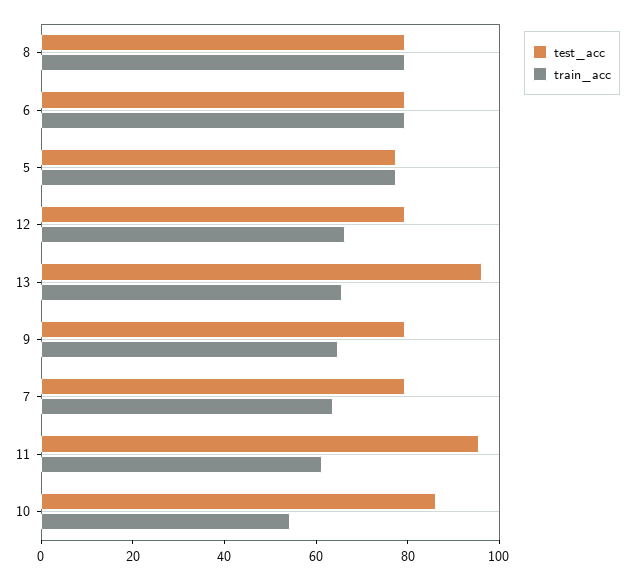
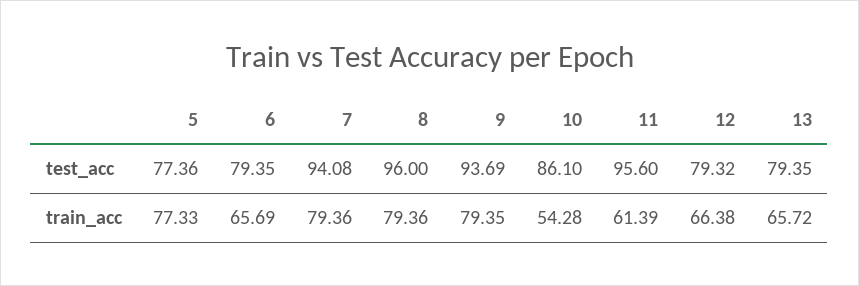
test_acc, 8: 80 -> 96
train_acc, 6: 80 -> 65.69
test_acc, 13: 95 -> 79.35
test_acc, 9: 80 -> 93.69
train_acc, 9: 65 -> 79.35
test_acc, 7: 80 -> 94.08
train_acc, 7: 65 -> 79.36

